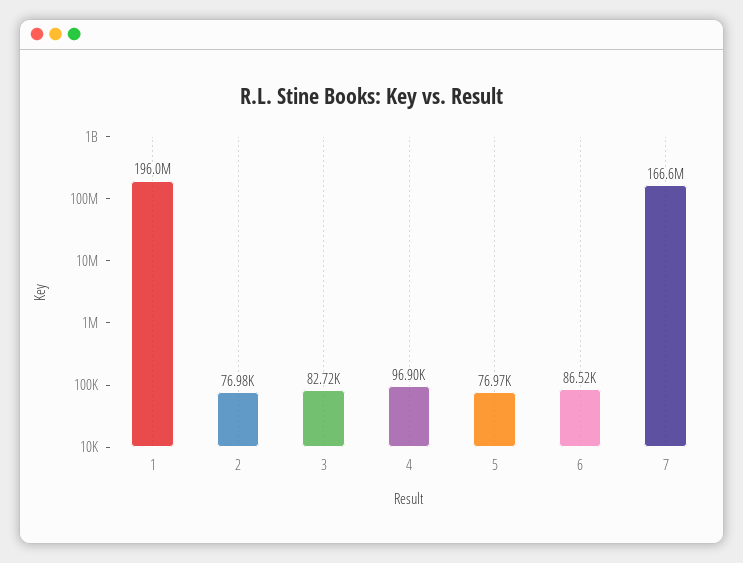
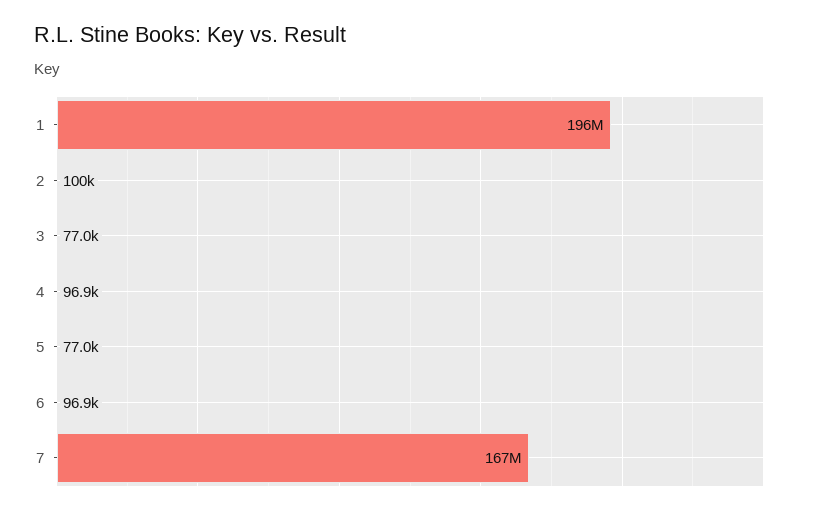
2: 76980 -> 100000
3: 82720 -> 77000
6: 86520 -> 96900

